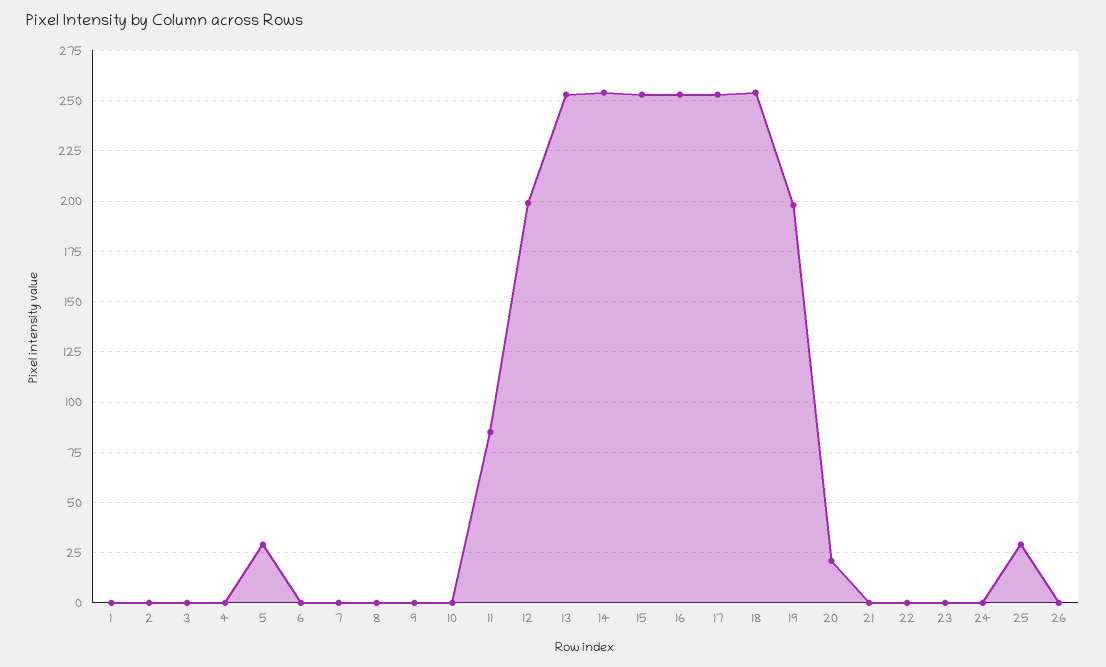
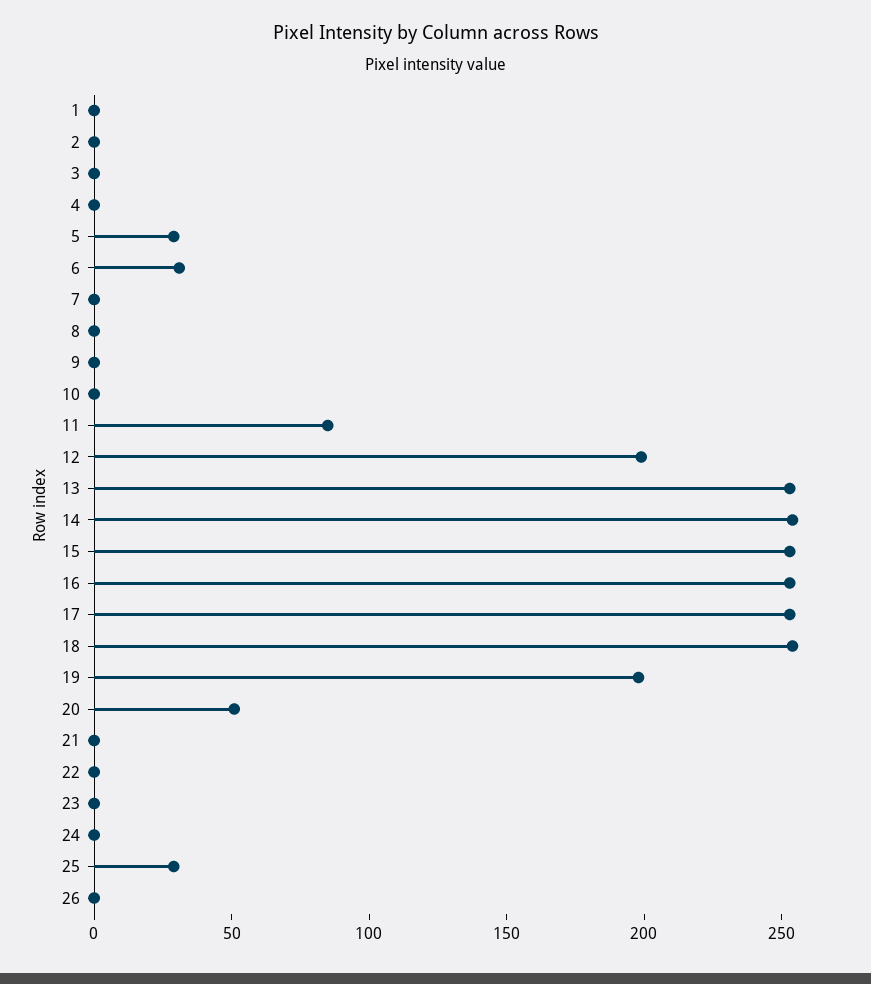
6: 0 -> 30
20: 20 -> 50

